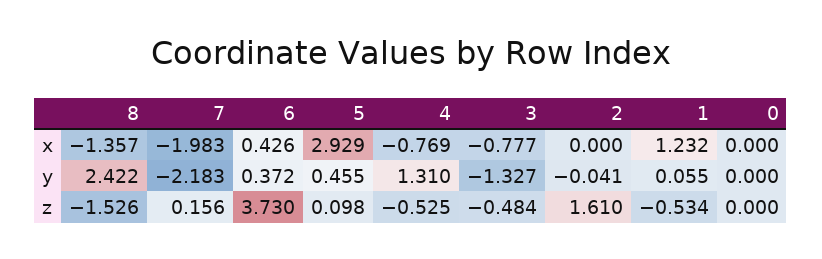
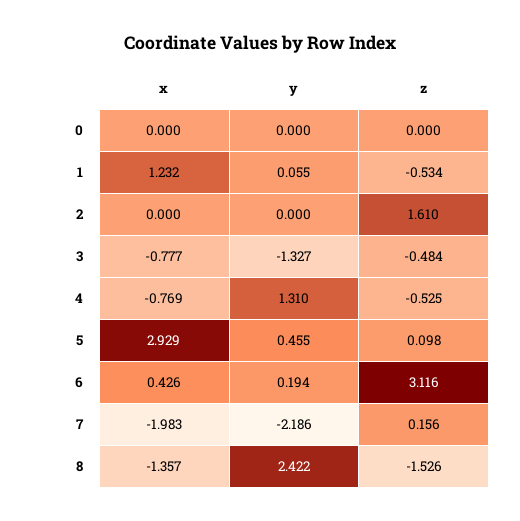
7, y: -2.183 -> -2.186
6, y: 0.372 -> 0.194
2, y: -0.041 -> 0
6, z: 3.73 -> 3.116

